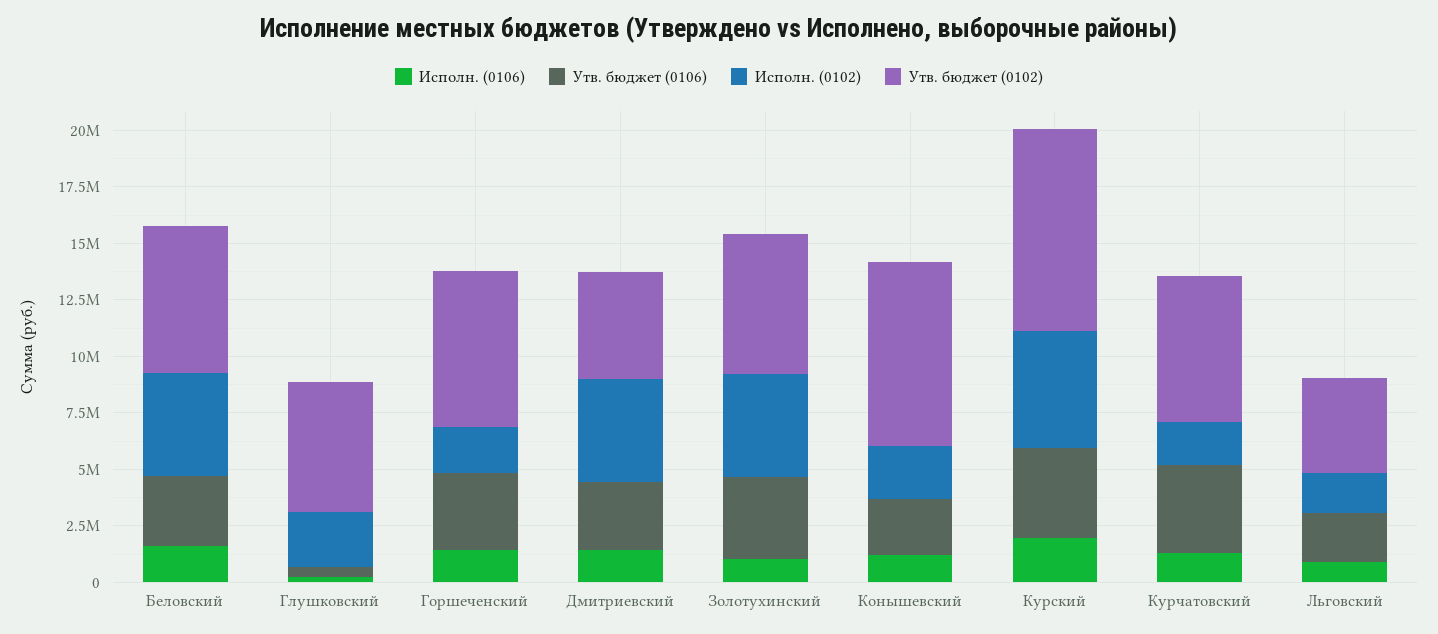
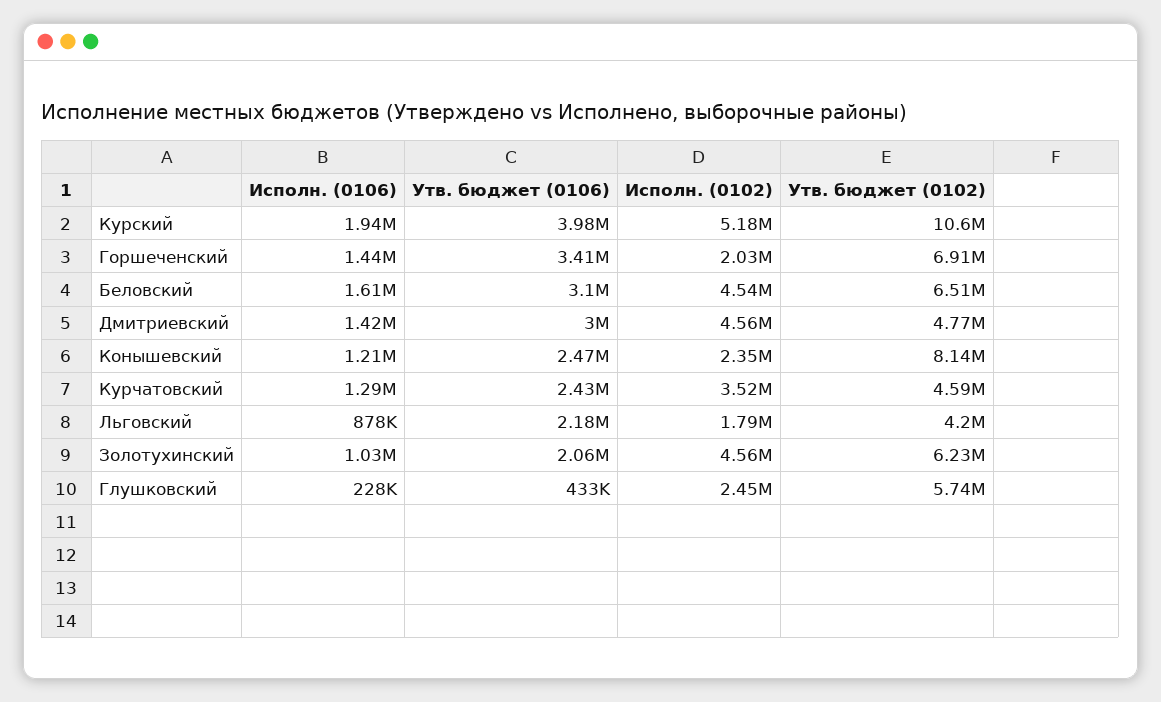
Утв. бюджет (0106), Золотухинский: 3500000 -> 2060000
Утв. бюджет (0102), Курский: 9000000 -> 10600000
Утв. бюджет (0106), Курчатовский: 4000000 -> 2430000
Исполн. (0102), Курчатовский: 2000000 -> 3520000
Утв. бюджет (0102), Курчатовский: 6500000 -> 4590000

